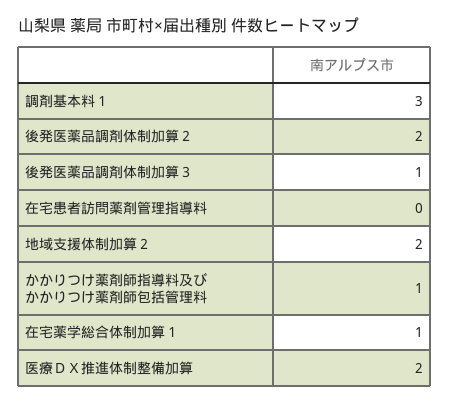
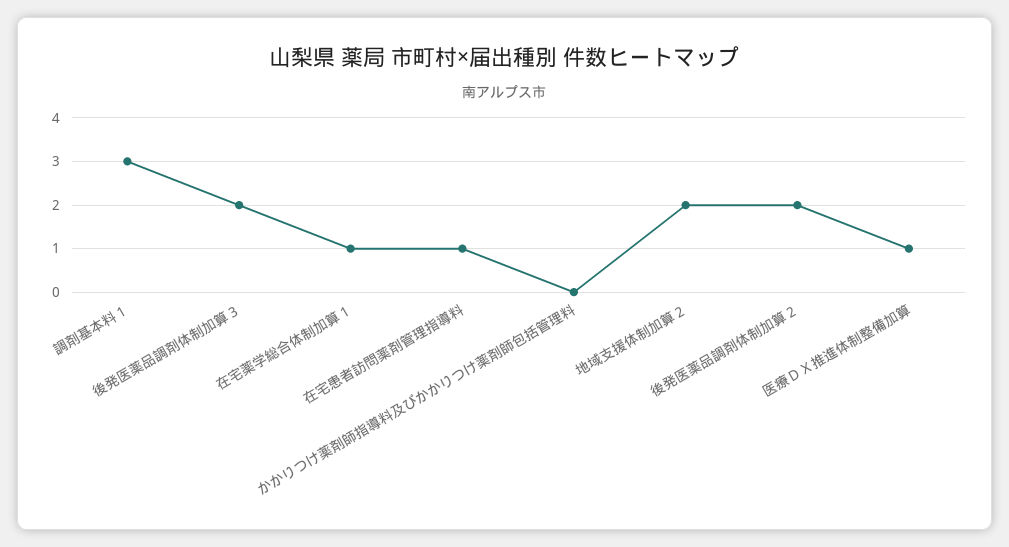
後発医薬品調剤体制加算３: 1 -> 2
在宅患者訪問薬剤管理指導料: 0 -> 1
かかりつけ薬剤師指導料及びかかりつけ薬剤師包括管理料: 1 -> 0
医療ＤＸ推進体制整備加算: 2 -> 1

